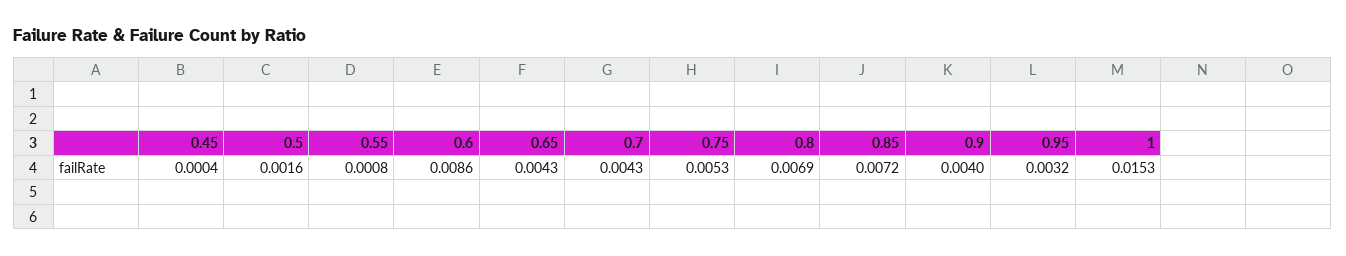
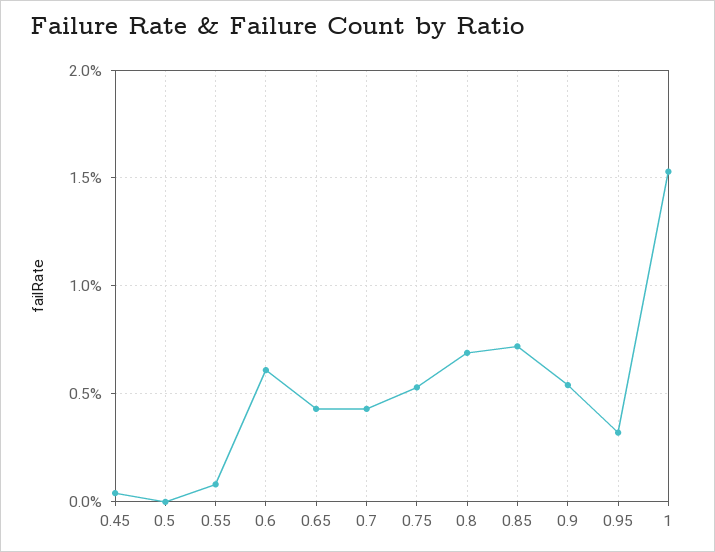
0.5: 0.0016 -> 0
0.6: 0.0086 -> 0.006
0.9: 0.004 -> 0.0055

